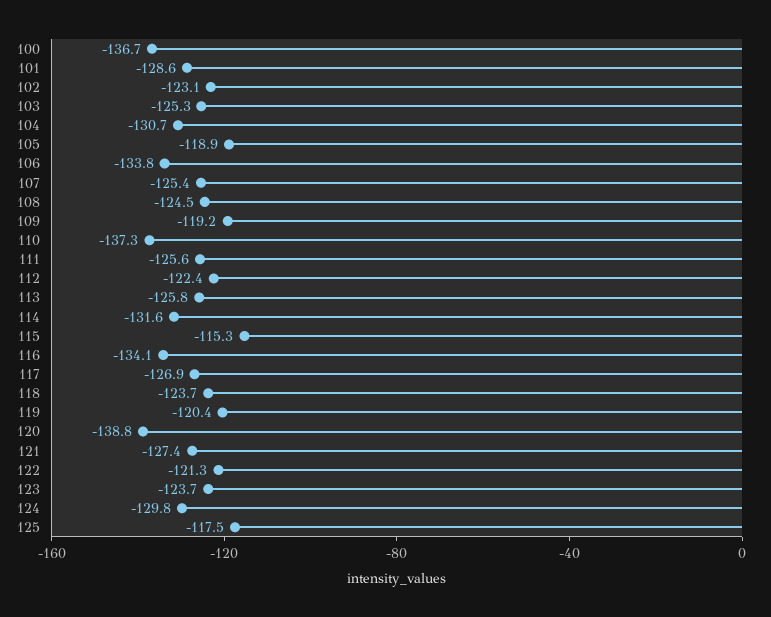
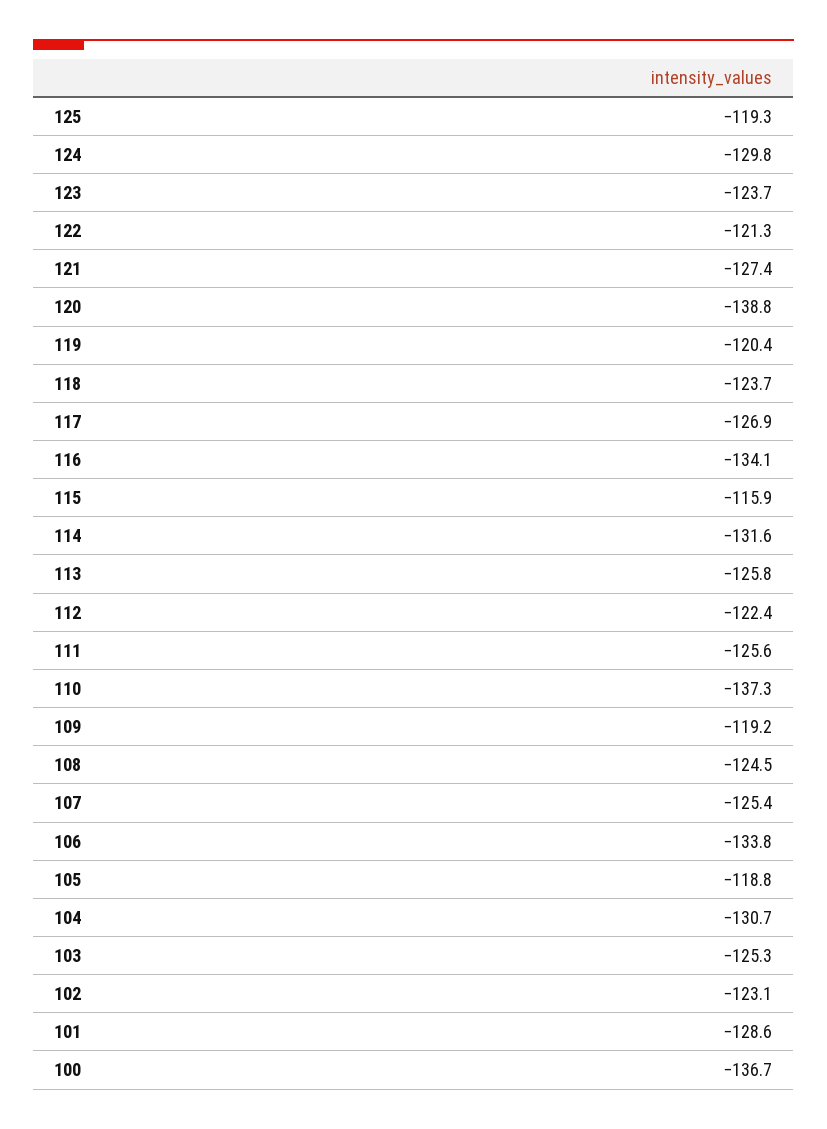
105: -118.9 -> -118.8
115: -115.3 -> -115.9
125: -117.5 -> -119.3

